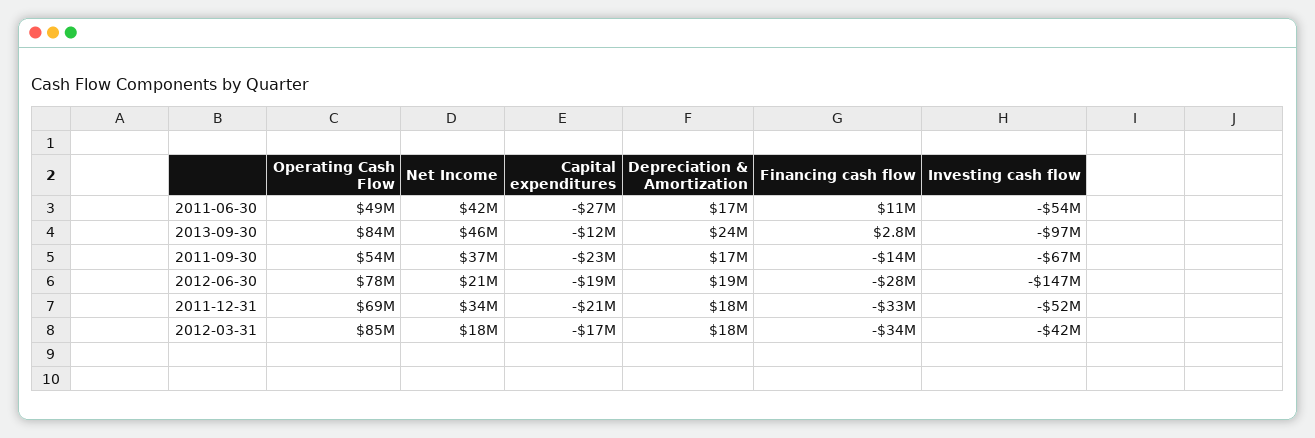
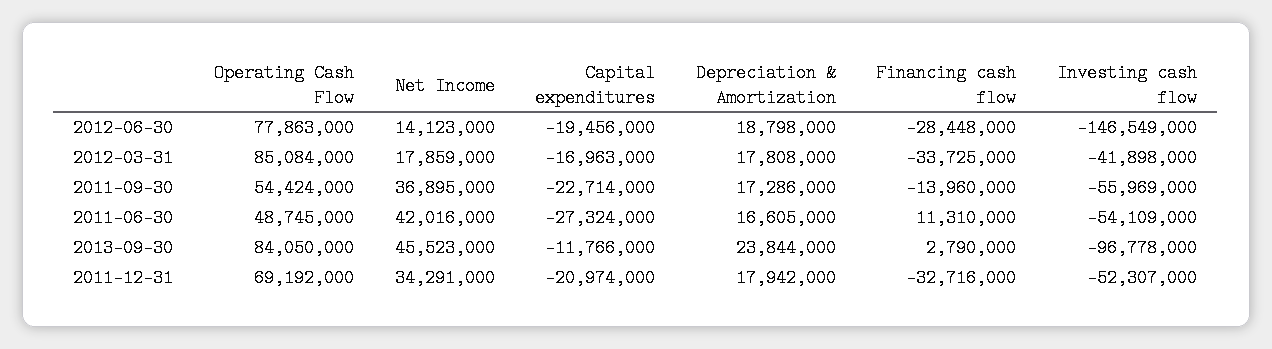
Investing cash flow, 2011-09-30: -67000000 -> -55969000
Net Income, 2012-06-30: 21000000 -> 14123000

